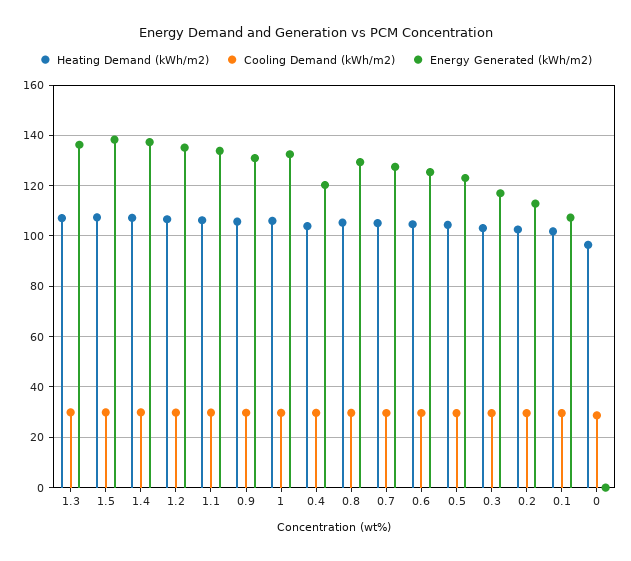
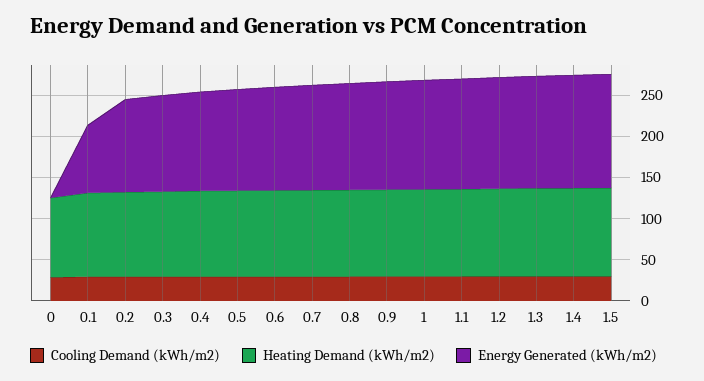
Energy Generated (kWh/m2), 0.1: 107.5 -> 80

